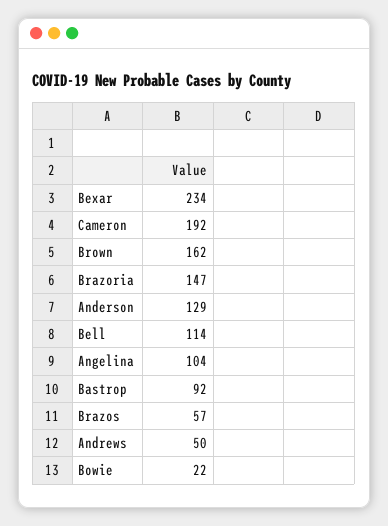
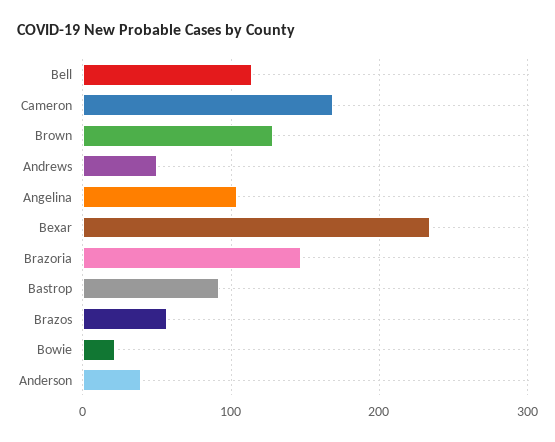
Cameron: 192 -> 170
Brown: 162 -> 130
Anderson: 129 -> 40

